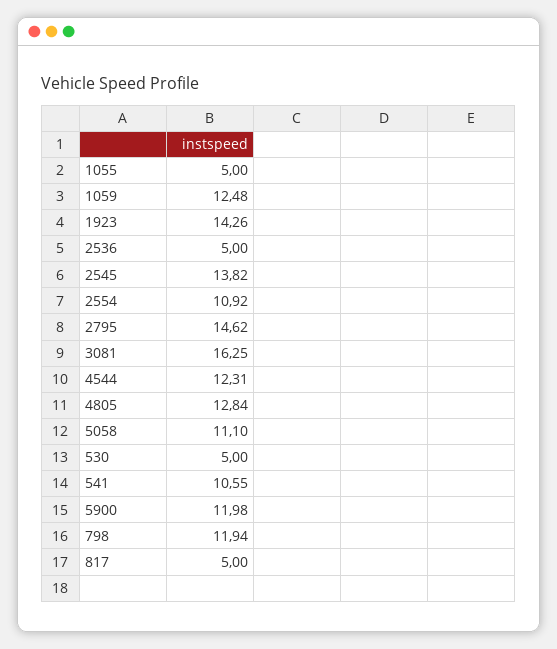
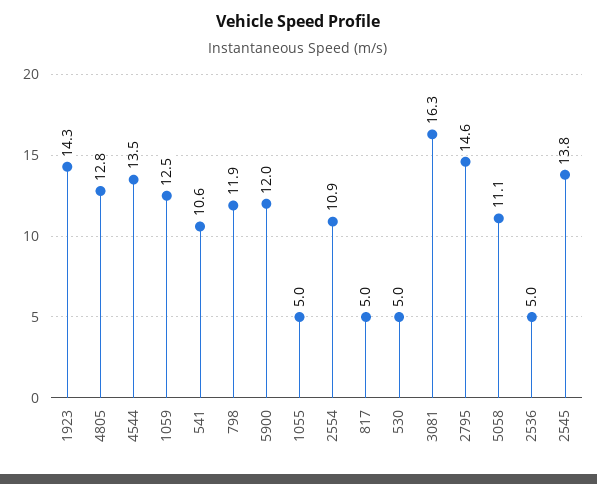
4544: 12.31 -> 13.5

